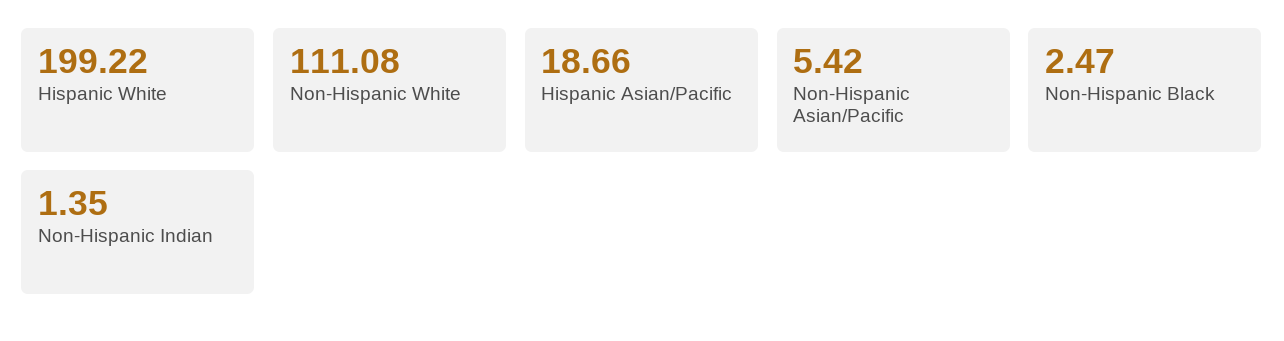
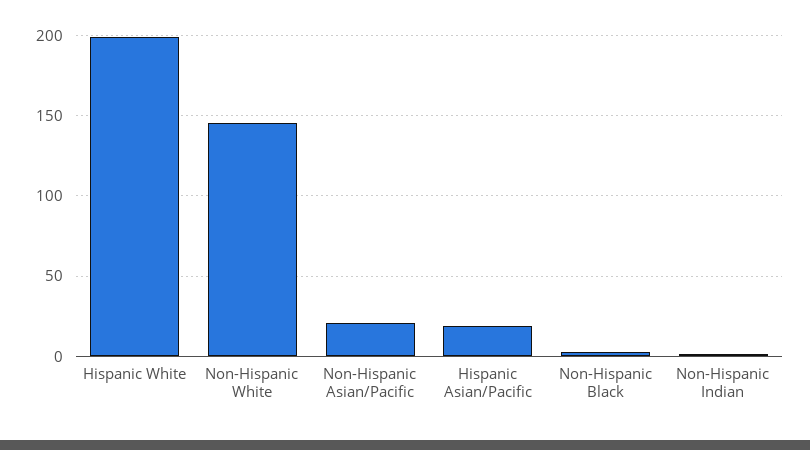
Non-Hispanic White: 111.08 -> 145
Non-Hispanic Asian/Pacific: 5.42 -> 20

